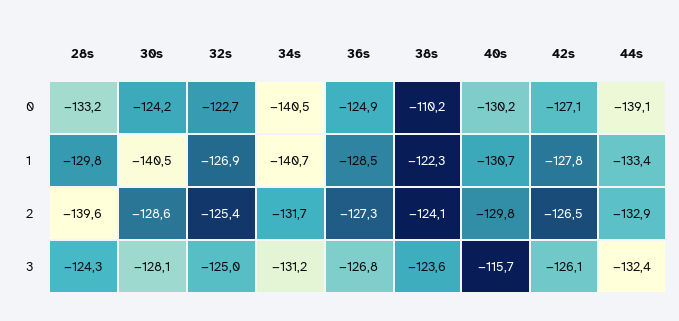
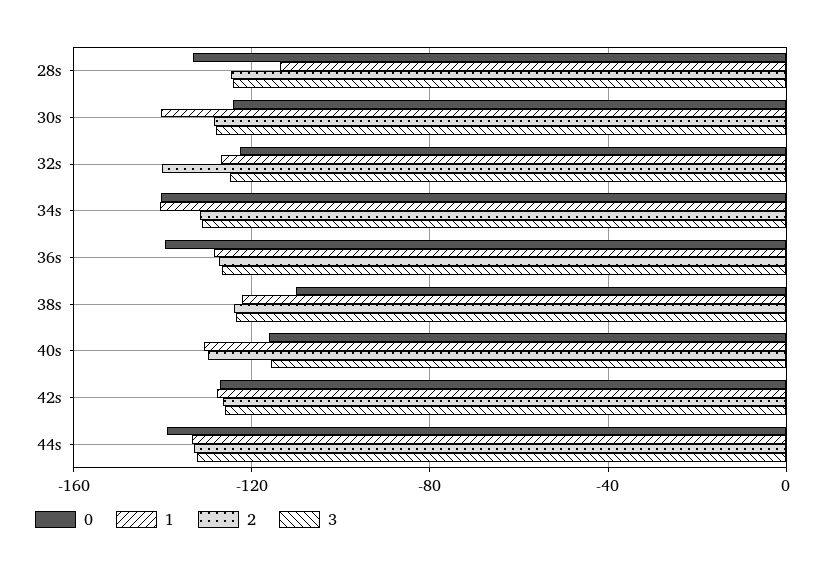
0, 36s: -124.9 -> -140
0, 40s: -130.2 -> -115
1, 28s: -129.8 -> -115
2, 28s: -139.6 -> -125
2, 32s: -125.4 -> -140

